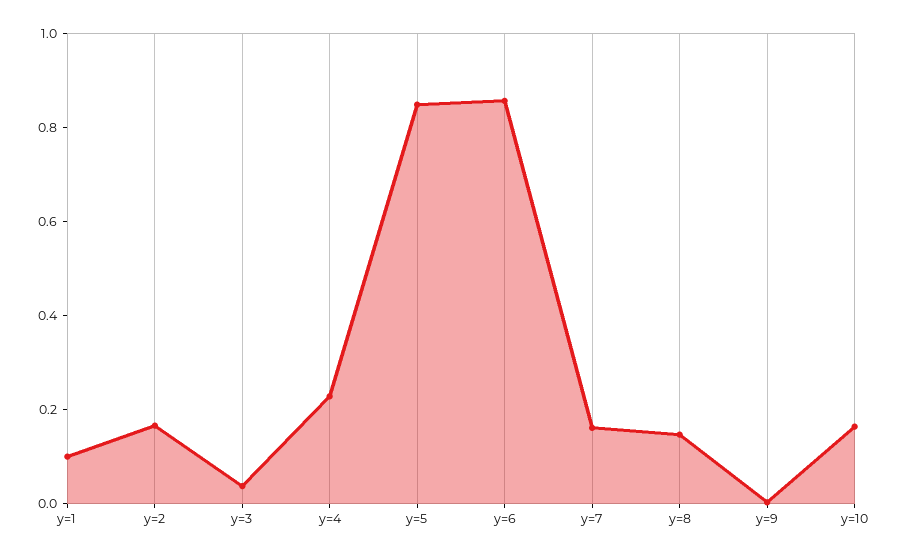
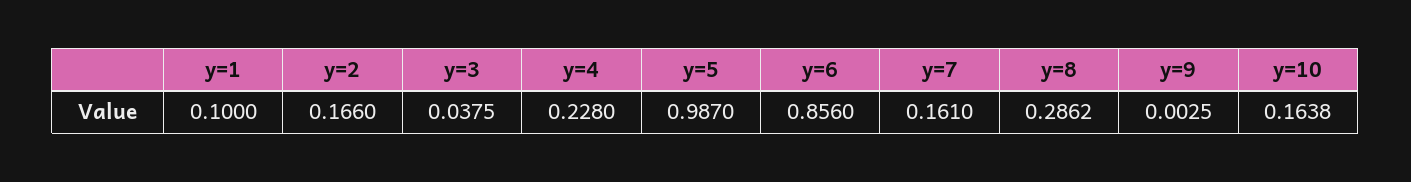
y=5: 0.85 -> 0.987
y=8: 0.15 -> 0.2862

